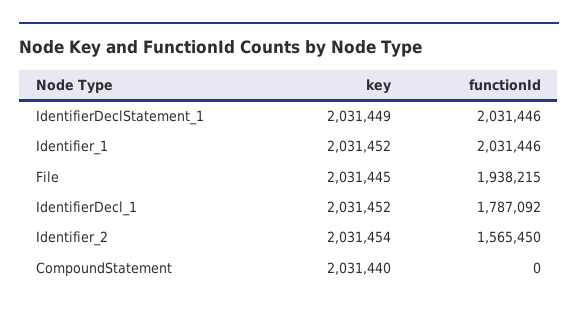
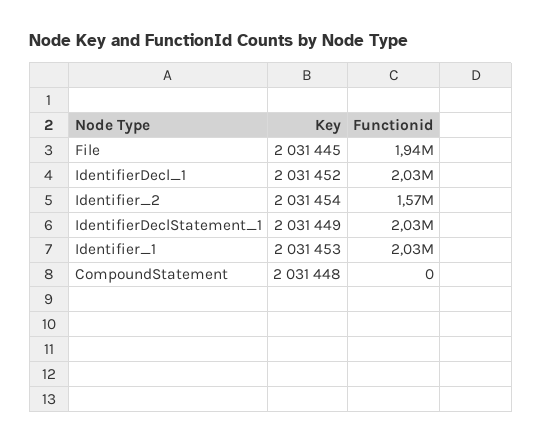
key, Identifier_1: 2031452 -> 2031453
functionId, IdentifierDecl_1: 1787092 -> 2030000
key, CompoundStatement: 2031440 -> 2031448

